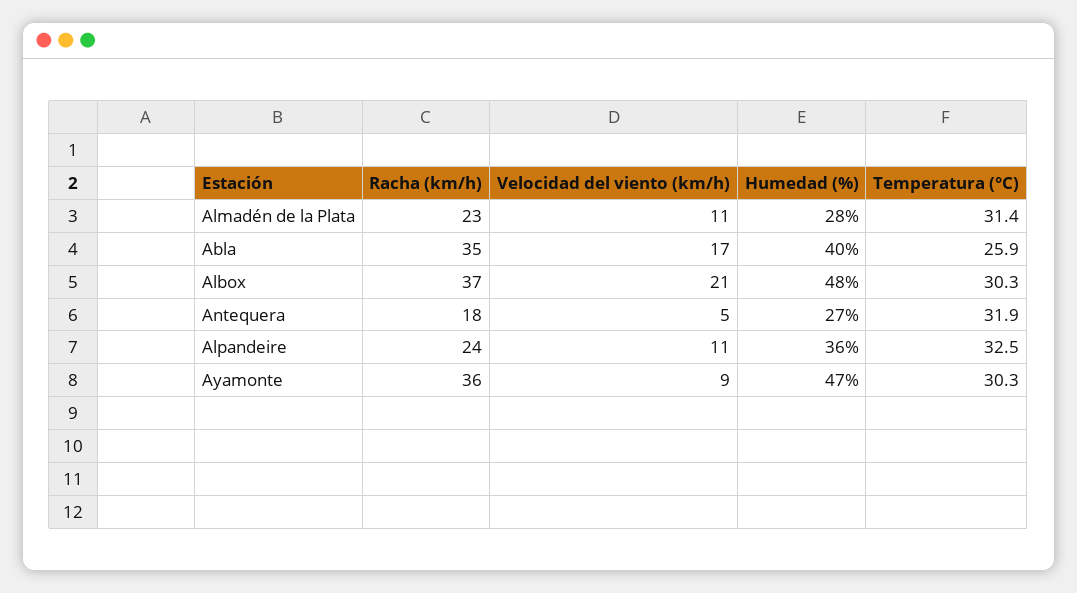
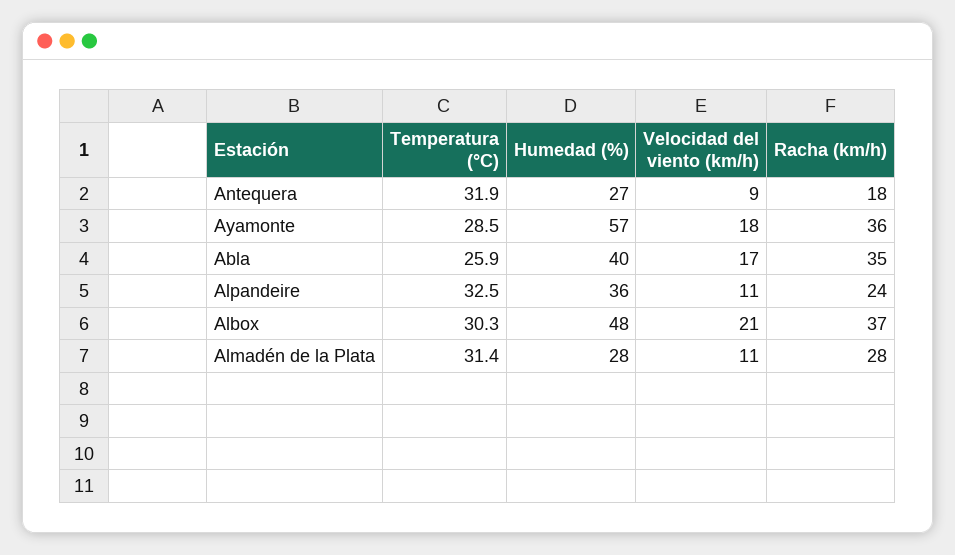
Racha (km/h), Almadén de la Plata: 23 -> 28
Velocidad del viento (km/h), Antequera: 5 -> 9
Velocidad del viento (km/h), Ayamonte: 9 -> 18
Humedad (%), Ayamonte: 47 -> 57
Temperatura (°C), Ayamonte: 30.3 -> 28.5

